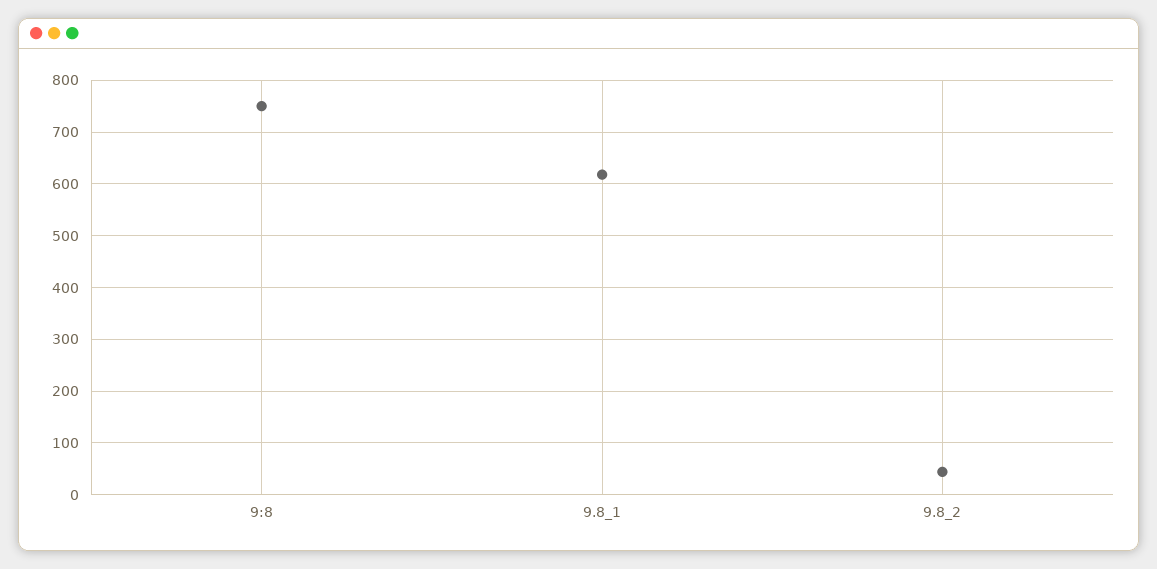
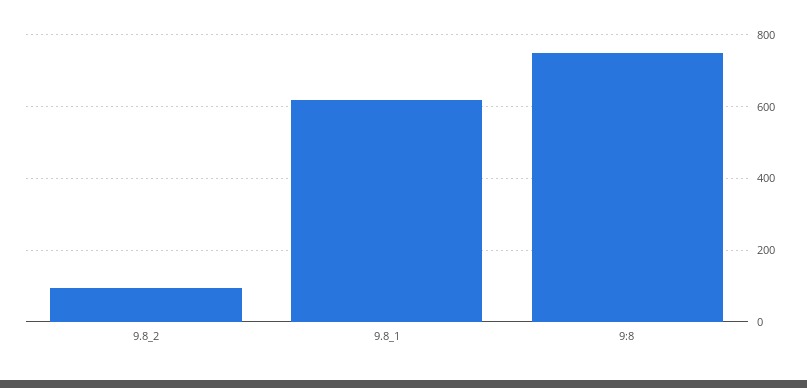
9.8_2: 40 -> 100

